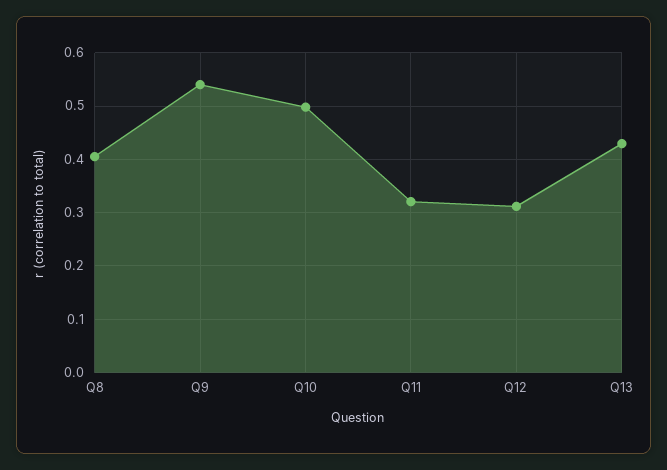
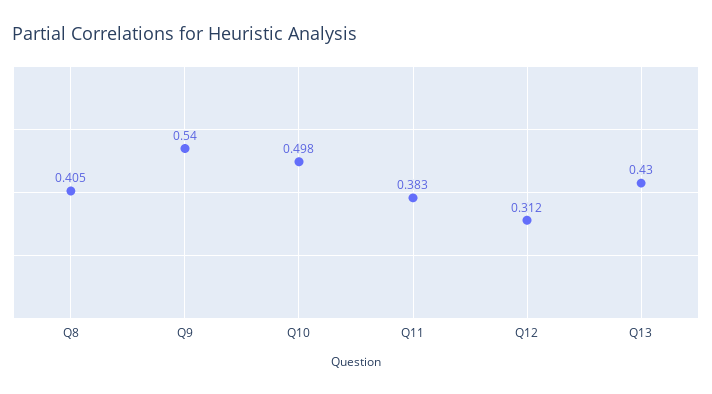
Q11: 0.32 -> 0.383

